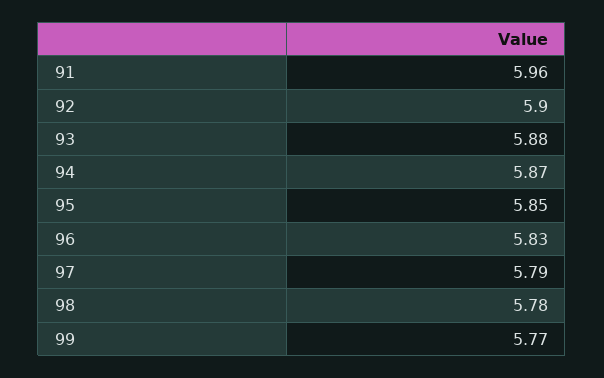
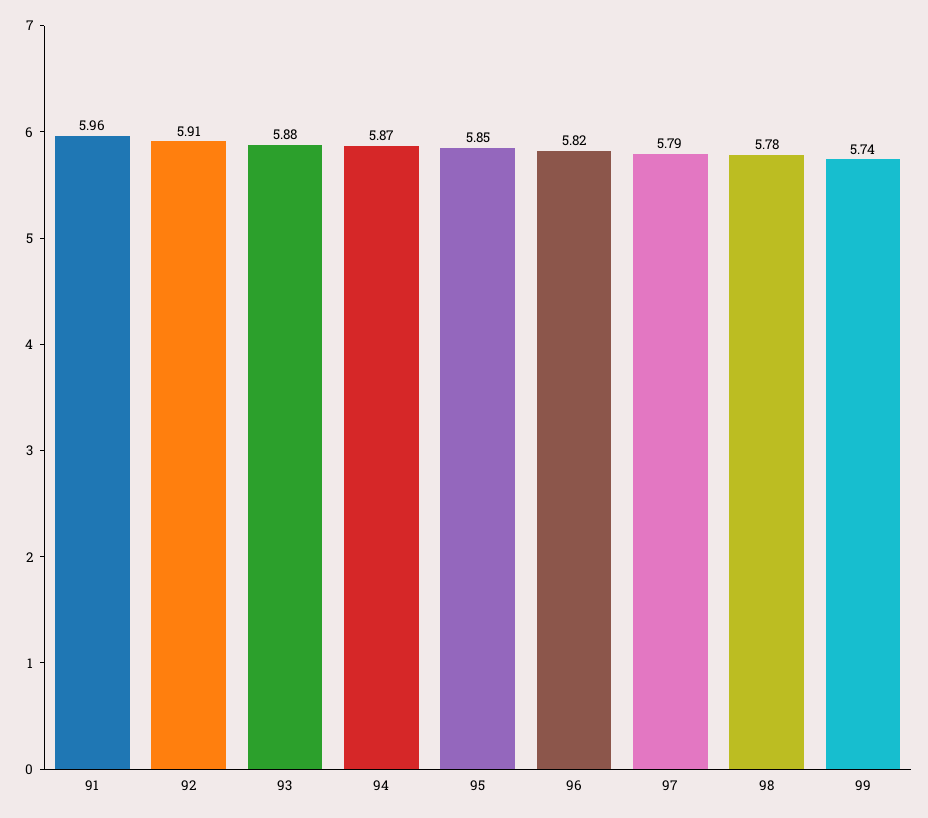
92: 5.9 -> 5.91
96: 5.83 -> 5.82
99: 5.77 -> 5.74

